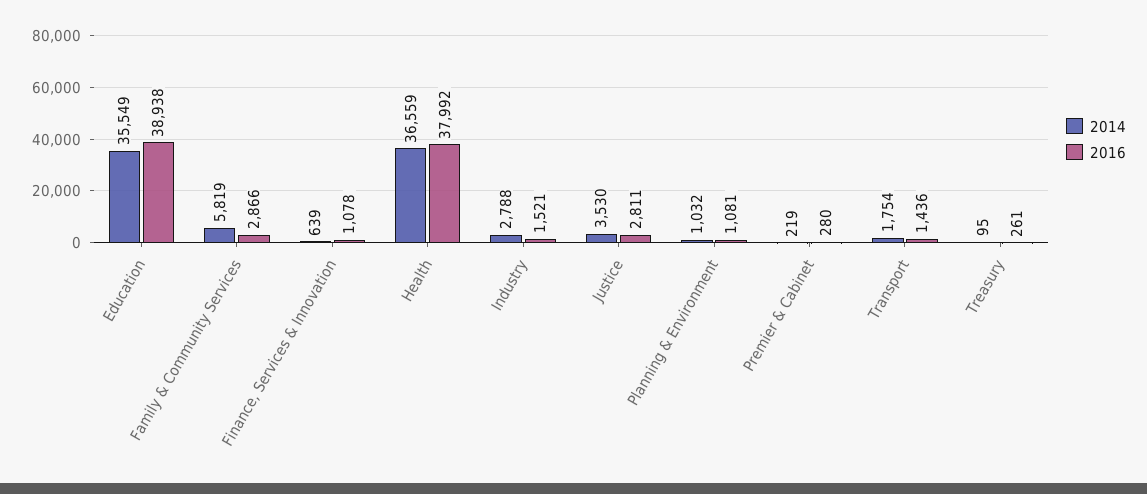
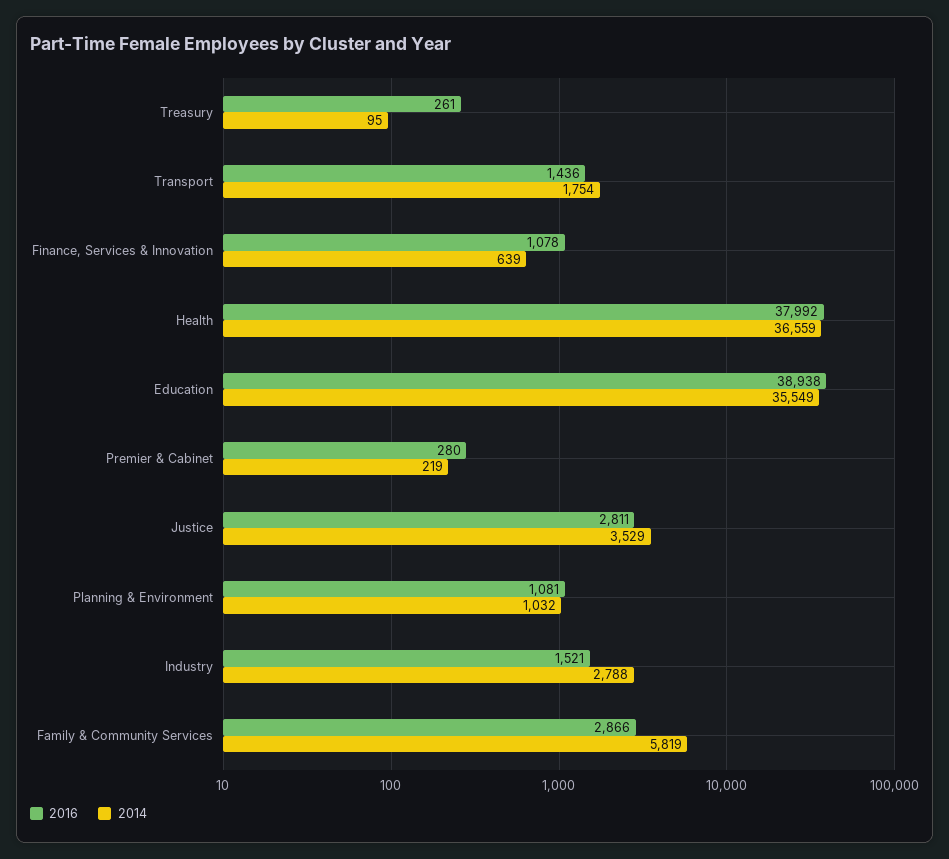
2014, Justice: 3530 -> 3529

